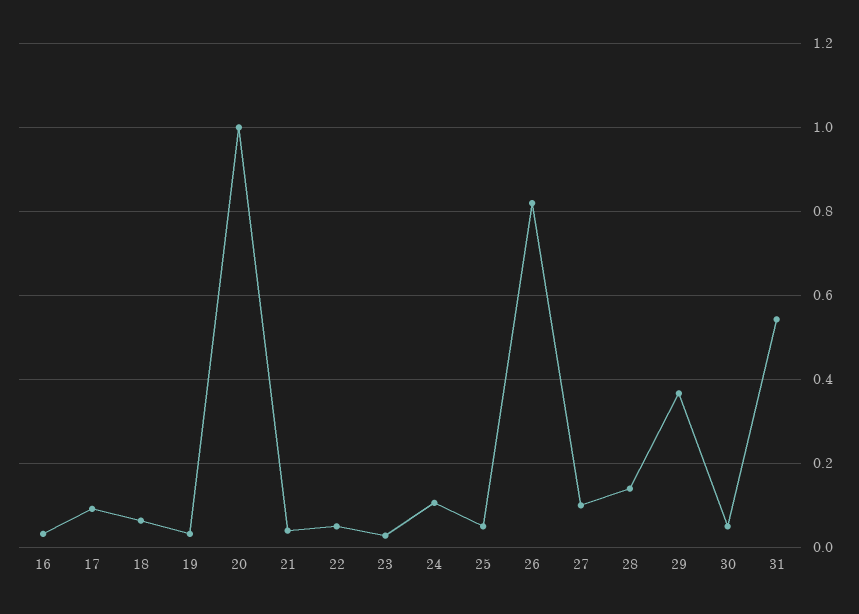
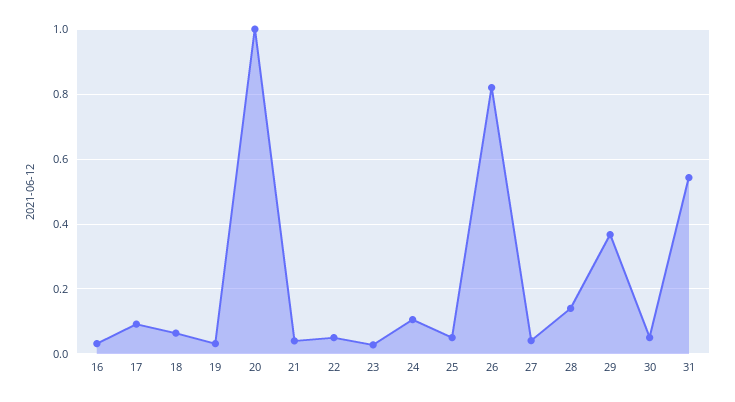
27: 0.1 -> 0.04

